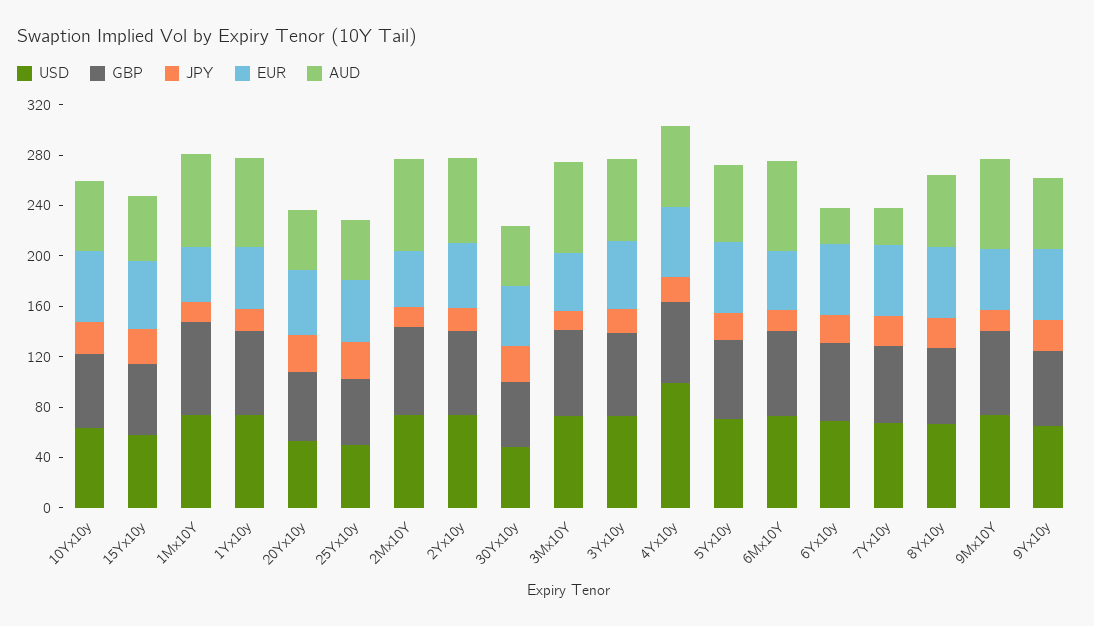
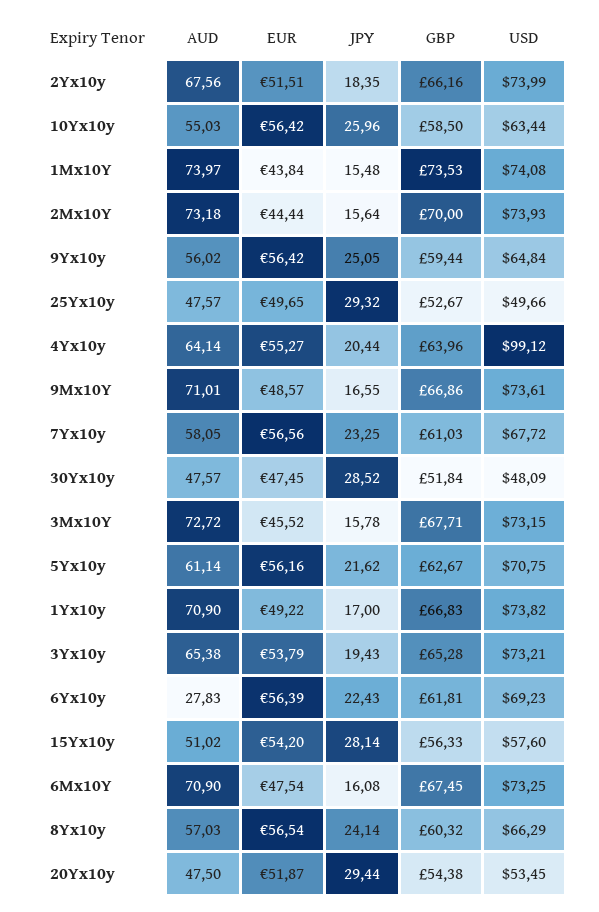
AUD, 7Yx10y: 30 -> 58.05

